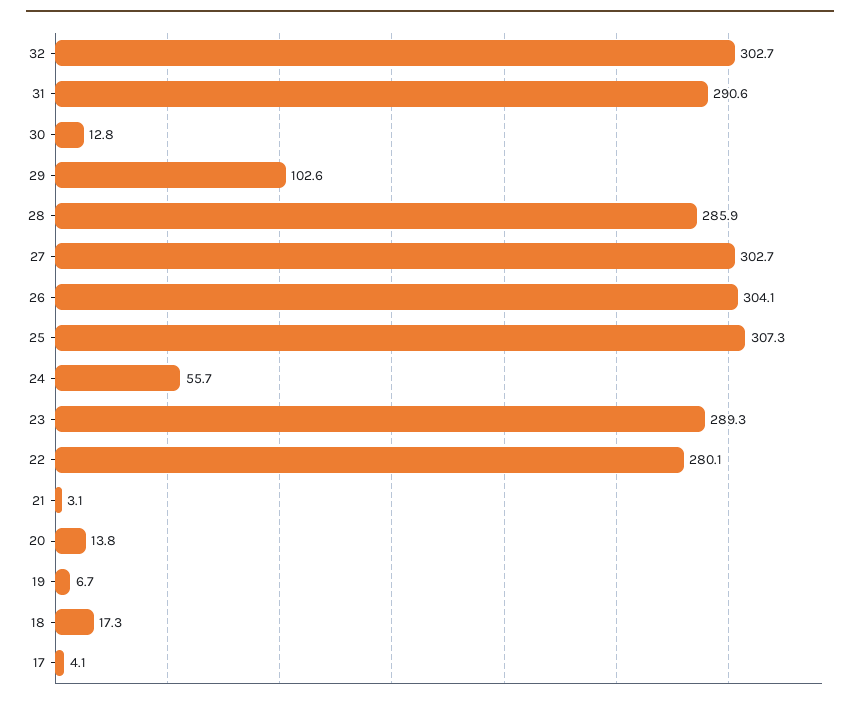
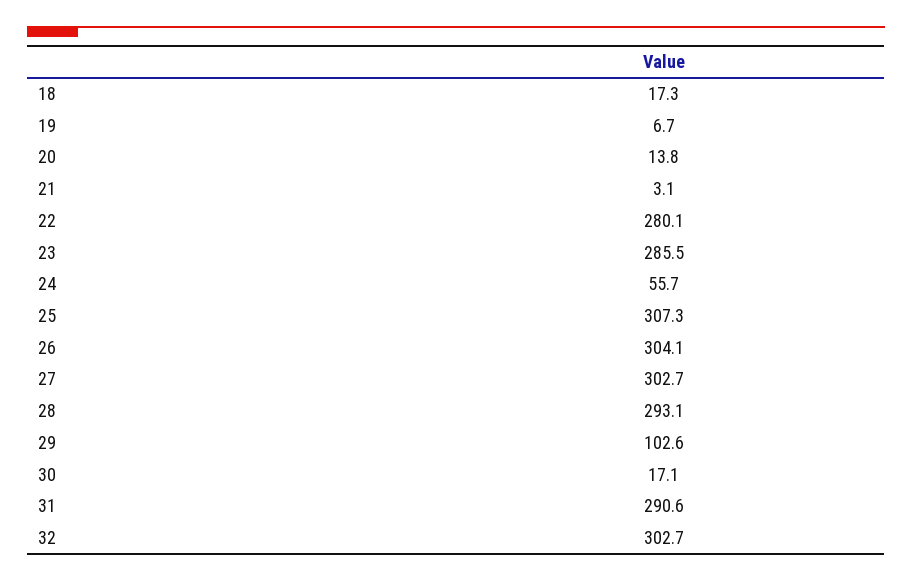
30: 12.8 -> 17.1
28: 285.9 -> 293.1
23: 289.3 -> 285.5
17: 4.1 -> none

